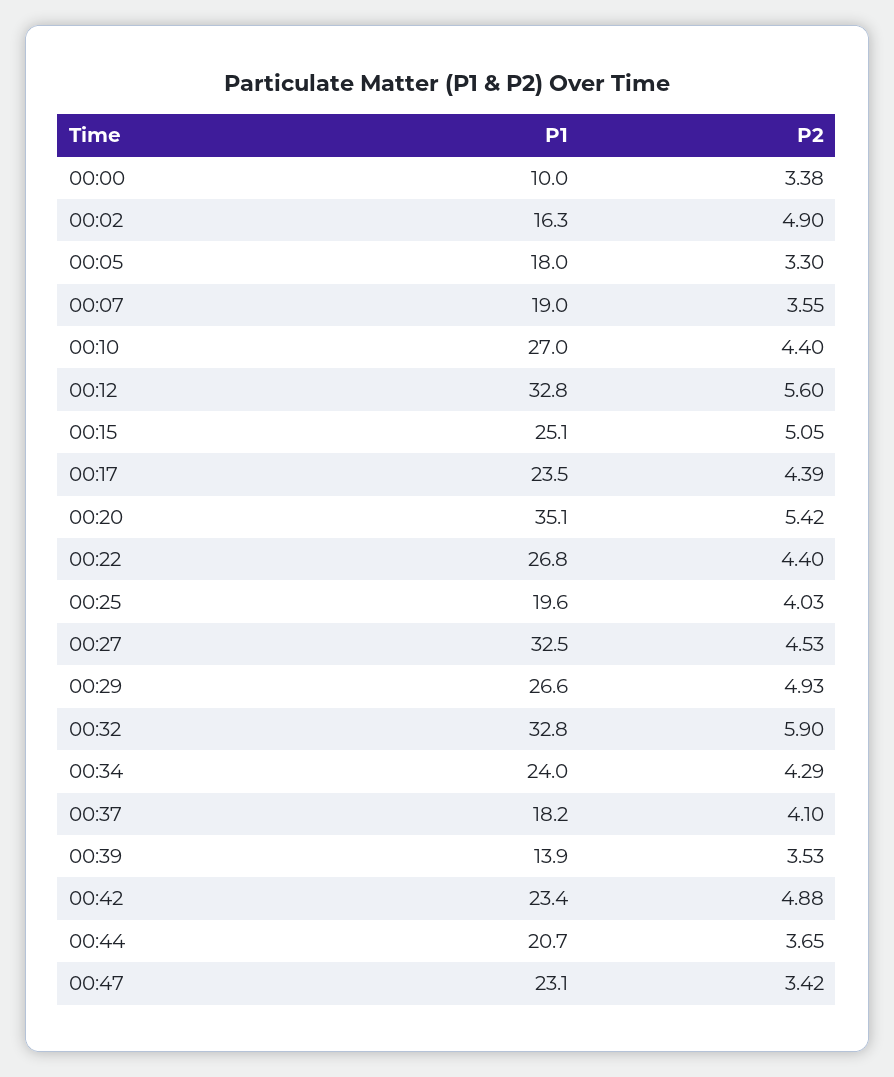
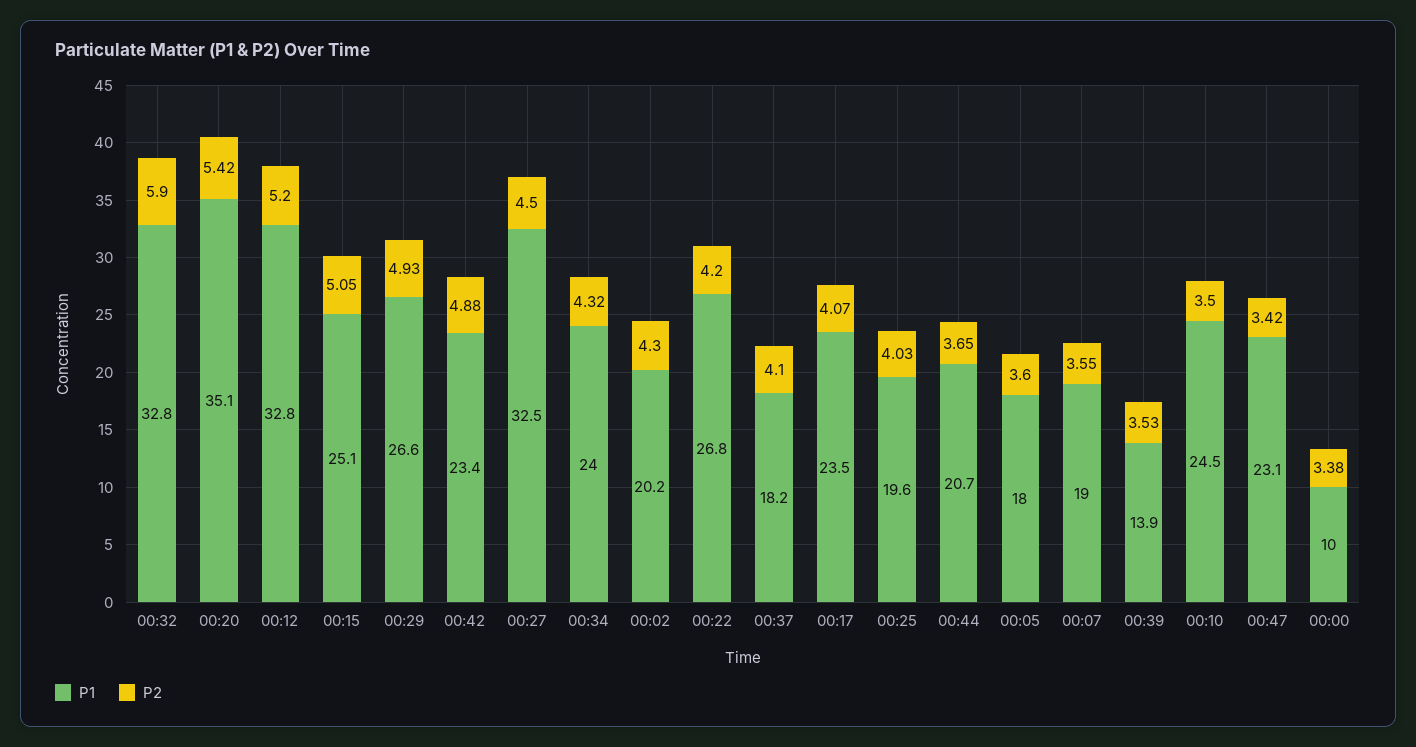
P1, 00:02: 16.3 -> 20.2
P2, 00:02: 4.9 -> 4.3
P2, 00:05: 3.3 -> 3.6
P1, 00:10: 27 -> 24.5
P2, 00:10: 4.4 -> 3.5
P2, 00:12: 5.6 -> 5.2
P2, 00:17: 4.39 -> 4.07
P2, 00:22: 4.4 -> 4.2
P2, 00:27: 4.53 -> 4.5
P2, 00:34: 4.29 -> 4.32

